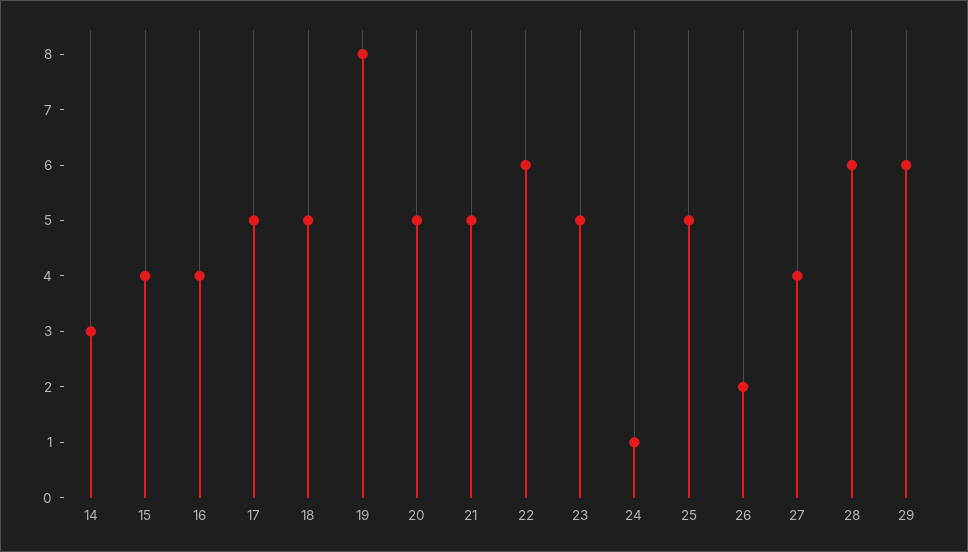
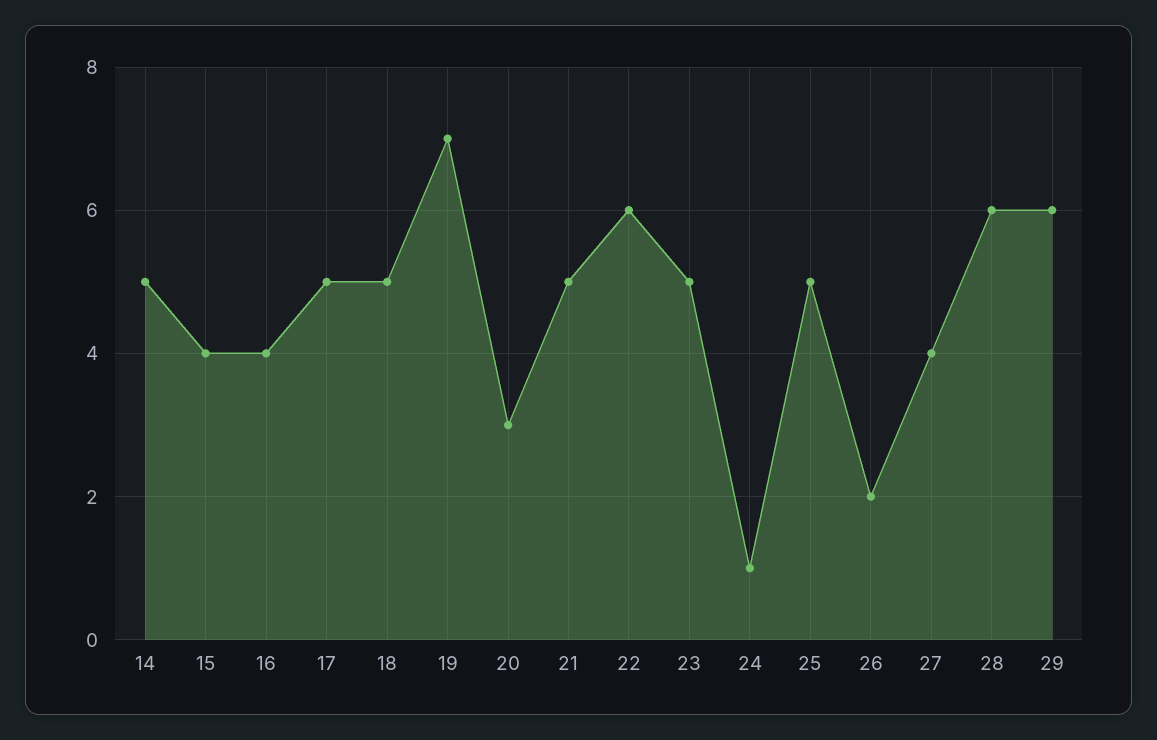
14: 3 -> 5
19: 8 -> 7
20: 5 -> 3

